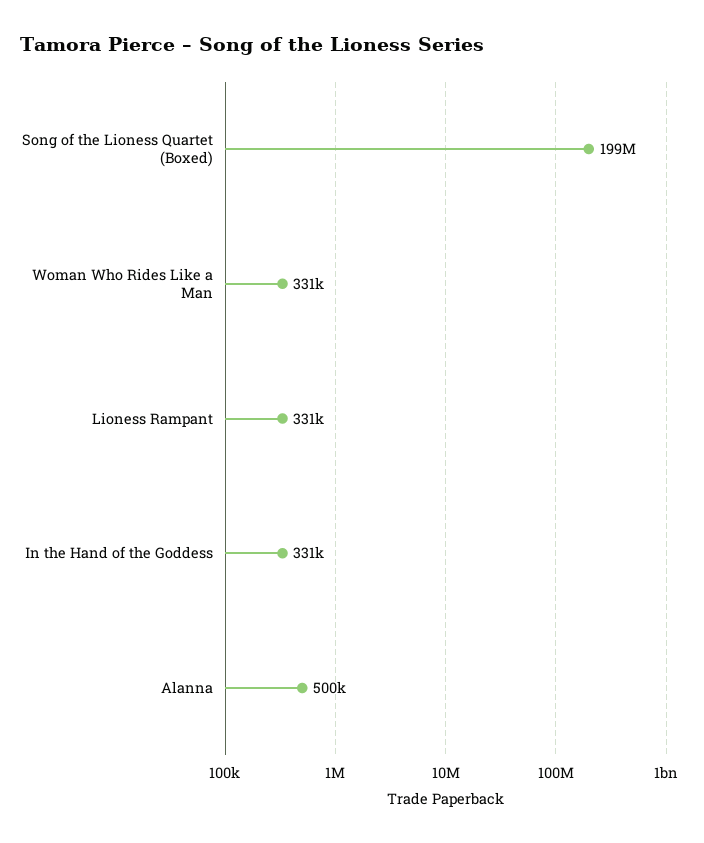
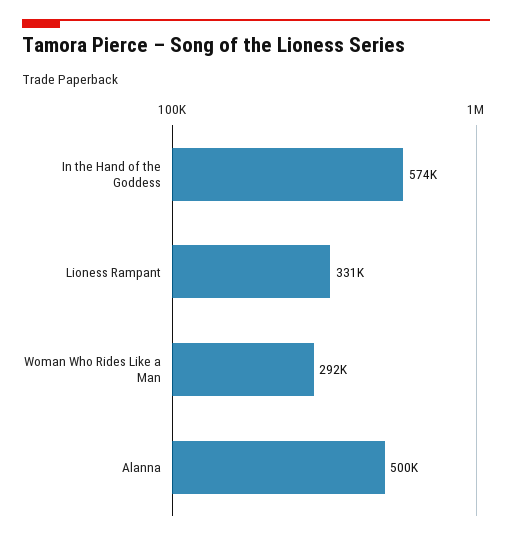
Song of the Lioness Quartet (Boxed): 199000000 -> none
Woman Who Rides Like a Man: 331000 -> 292000
In the Hand of the Goddess: 331000 -> 574000

